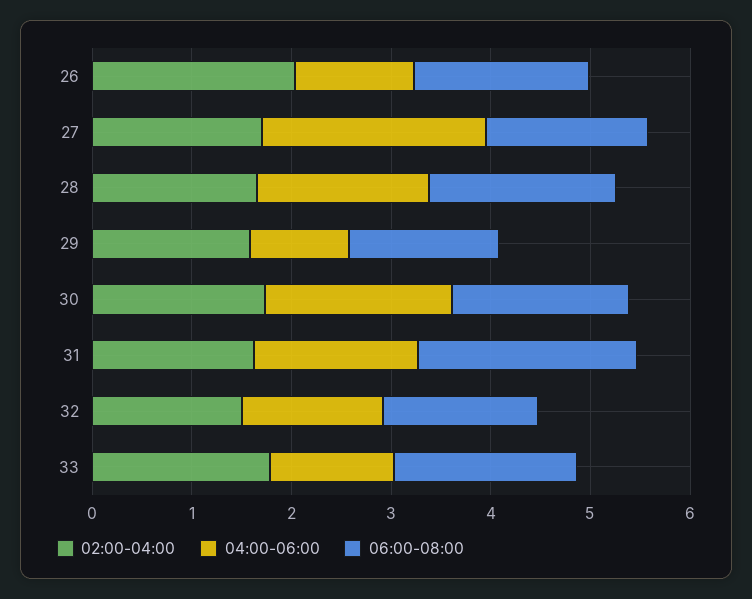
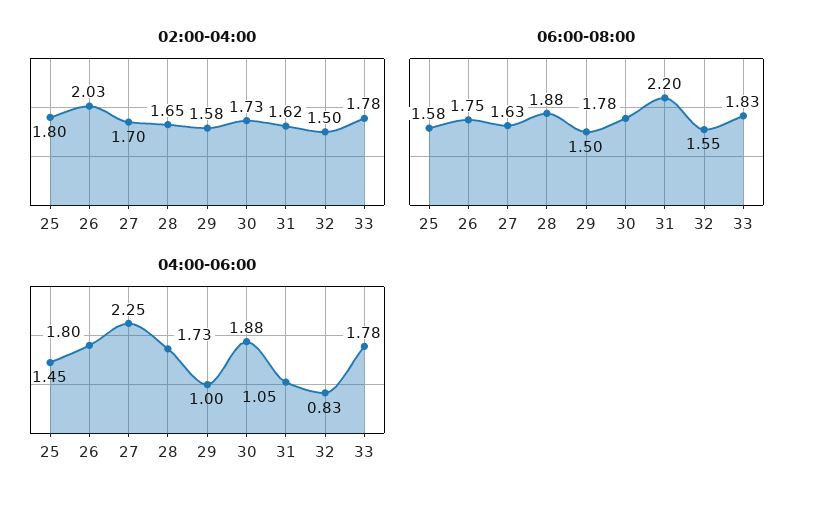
04:00-06:00, 26: 1.2 -> 1.8
04:00-06:00, 31: 1.6 -> 1.05
04:00-06:00, 32: 1.4 -> 0.83
04:00-06:00, 33: 1.2 -> 1.78
02:00-04:00, 25: none -> 1.8
06:00-08:00, 25: none -> 1.58
04:00-06:00, 25: none -> 1.45

